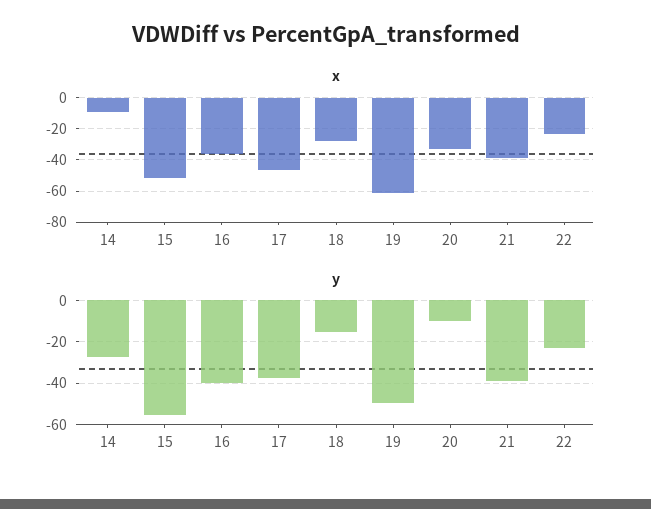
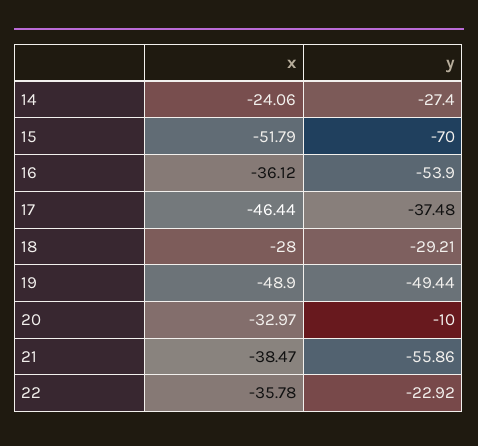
x, 14: -10 -> -24.06
x, 19: -60 -> -48.9
x, 22: -25 -> -35.78
y, 15: -55 -> -70
y, 16: -40 -> -53.9
y, 18: -15 -> -29.21
y, 21: -40 -> -55.86

